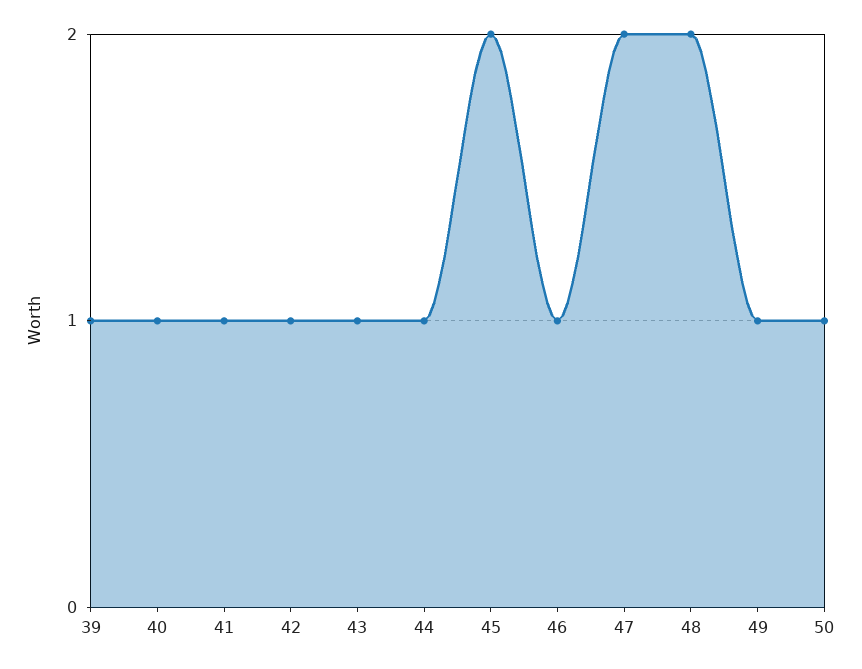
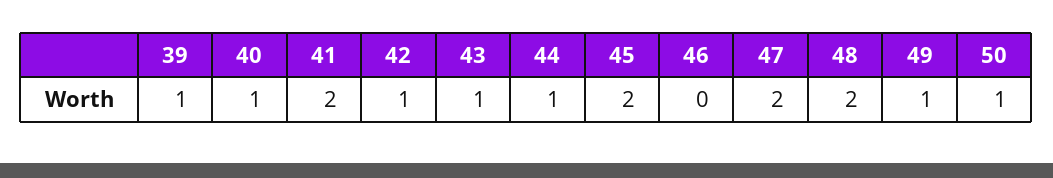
41: 1 -> 2
46: 1 -> 0

